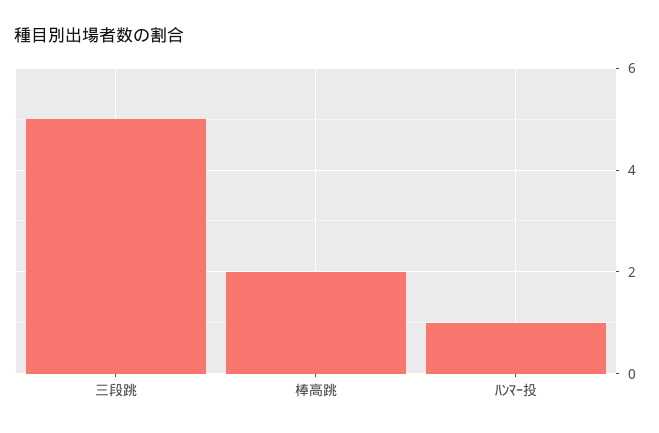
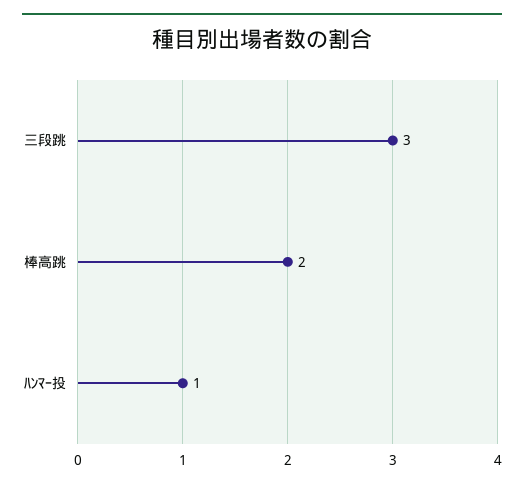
三段跳: 5 -> 3

